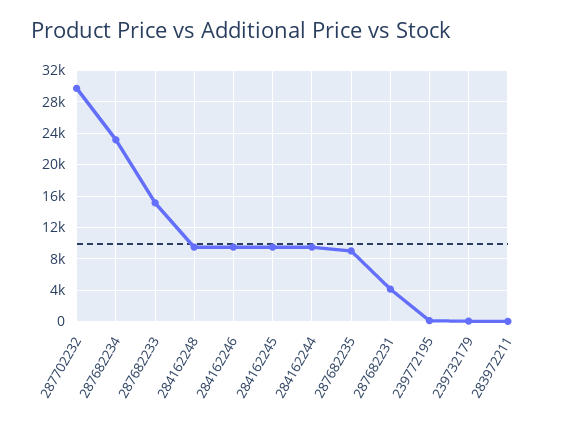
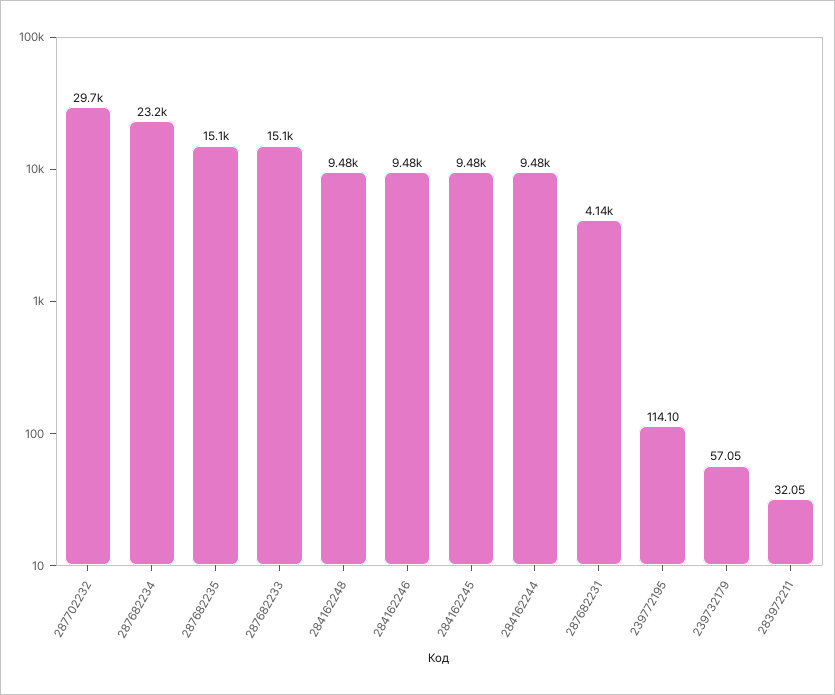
287682235: 9000 -> 15100

